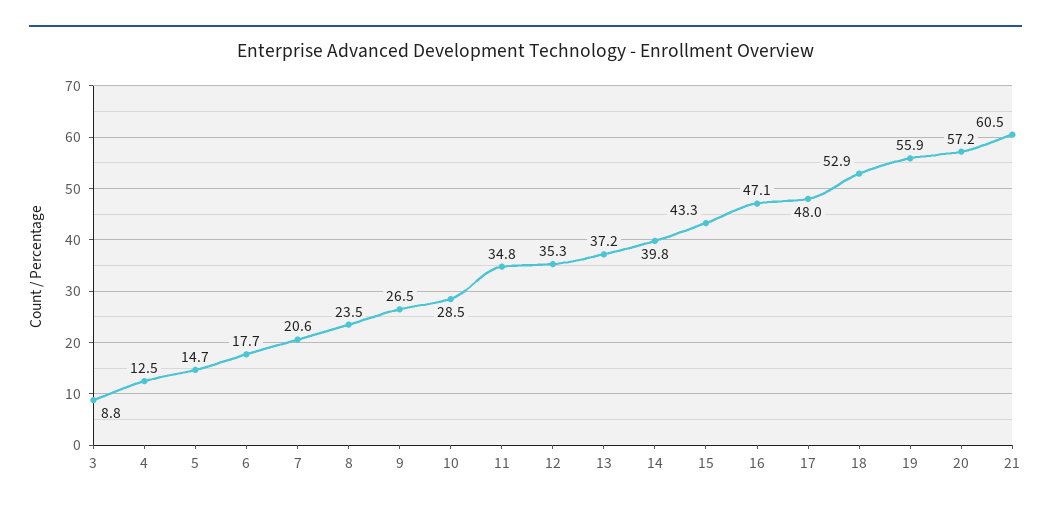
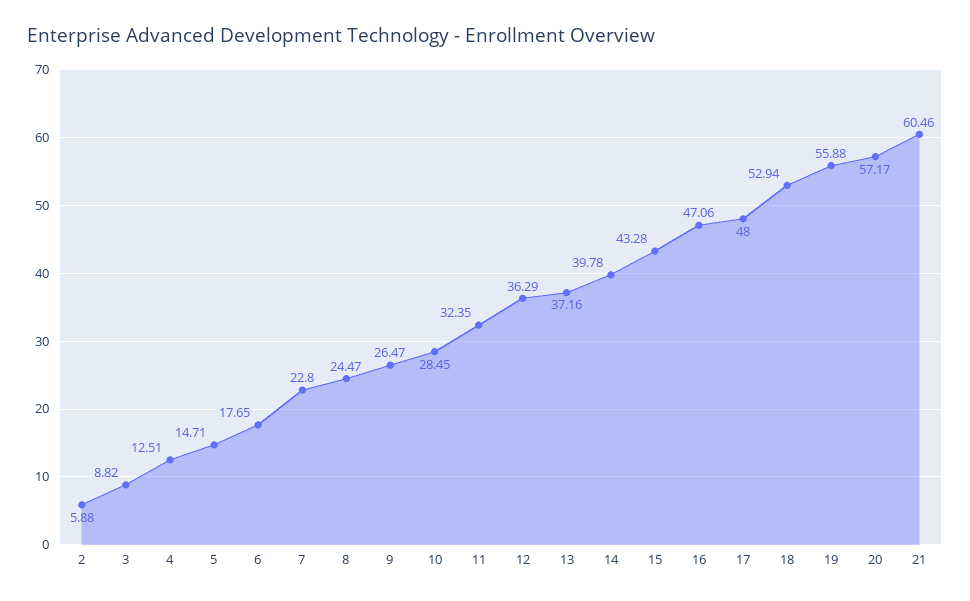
7: 20.6 -> 22.8
8: 23.5 -> 24.47
11: 34.8 -> 32.35
12: 35.3 -> 36.29
2: none -> 5.88

